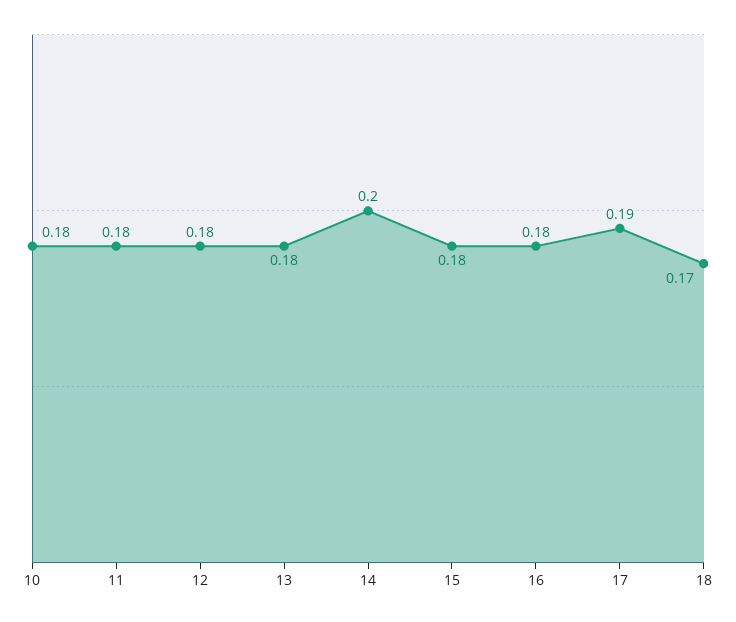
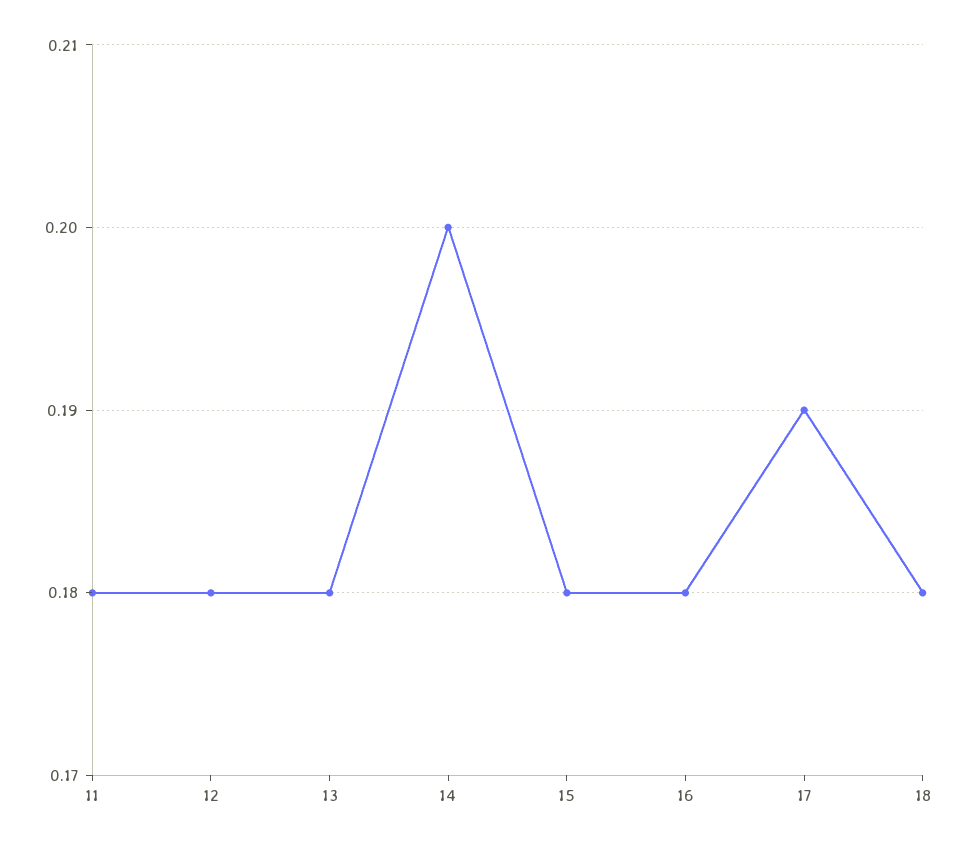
10: 0.18 -> none
18: 0.17 -> 0.18

